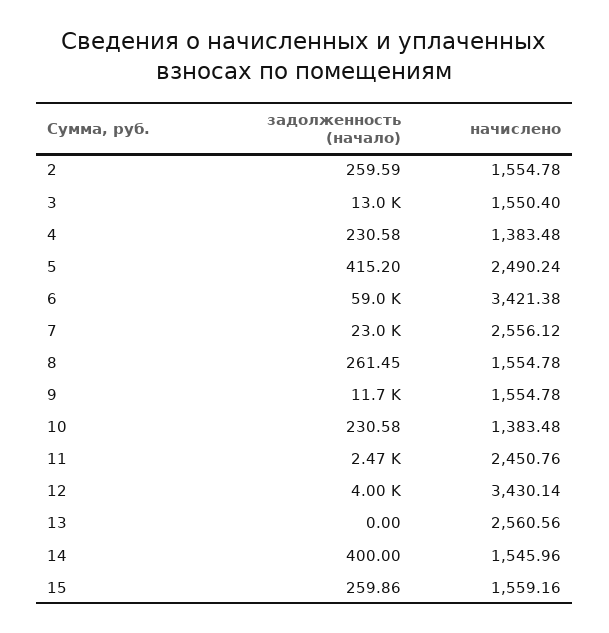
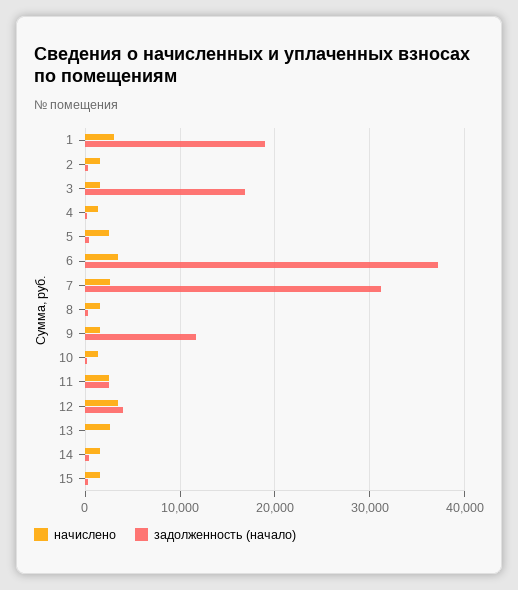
задолженность (начало), 3: 13000 -> 17000
задолженность (начало), 6: 59000 -> 37000
задолженность (начало), 7: 23000 -> 31000
начислено, 1: none -> 3000
задолженность (начало), 1: none -> 19000

